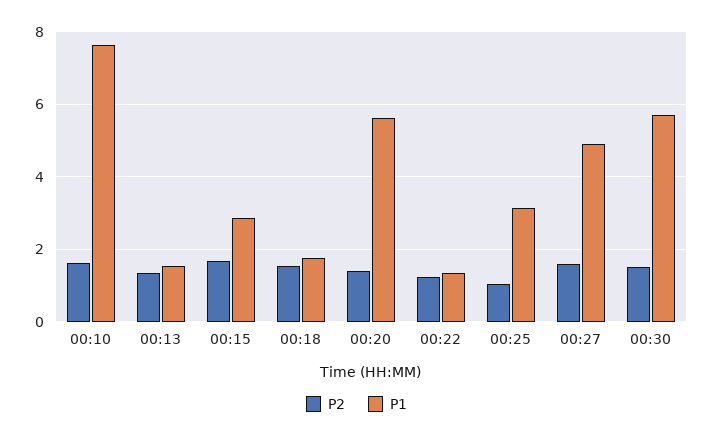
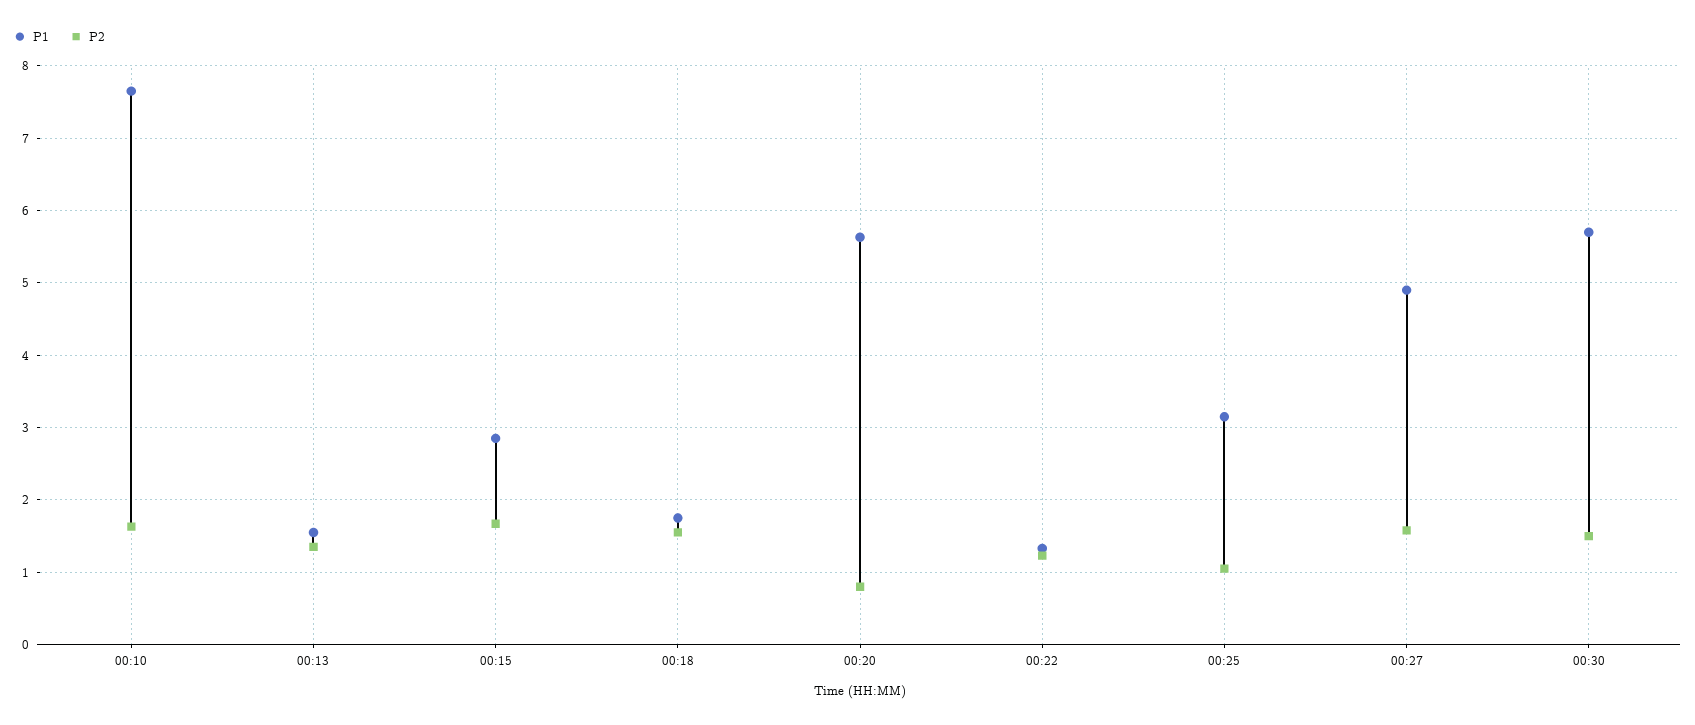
P2, 00:20: 1.4 -> 0.8

